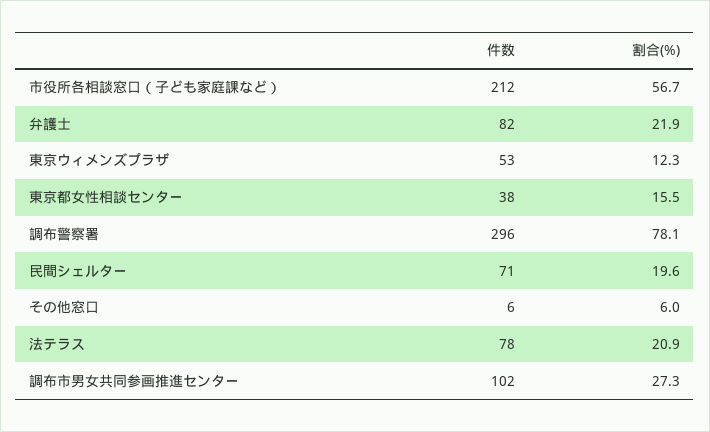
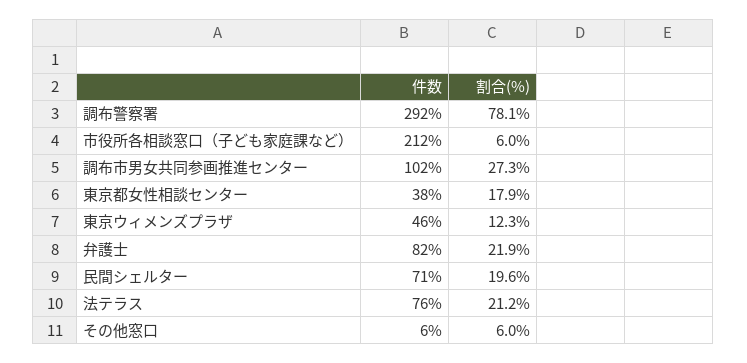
割合(%), 市役所各相談窓口（子ども家庭課など）: 56.7 -> 6
件数, 東京ウィメンズプラザ: 53 -> 46
割合(%), 東京都女性相談センター: 15.5 -> 17.9
件数, 調布警察署: 296 -> 292
件数, 法テラス: 78 -> 76
割合(%), 法テラス: 20.9 -> 21.2

